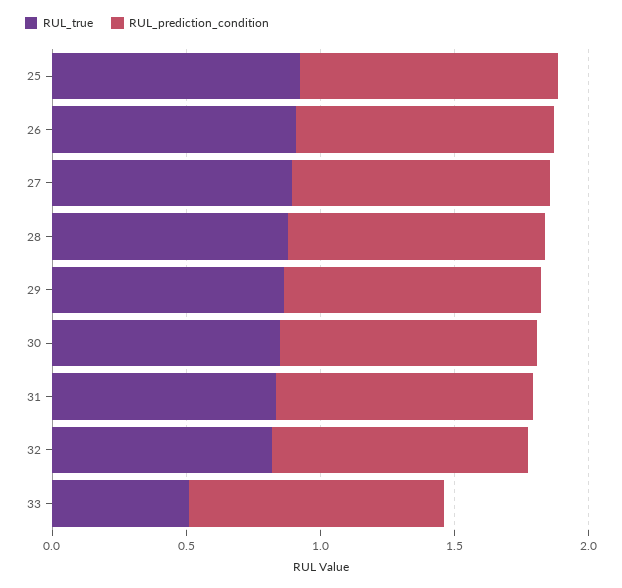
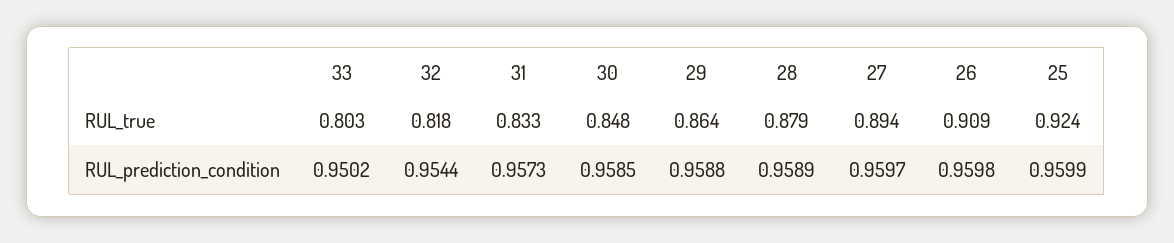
RUL_true, 33: 0.5 -> 0.803

